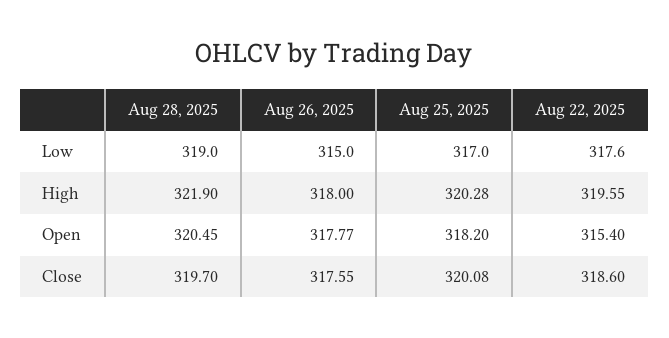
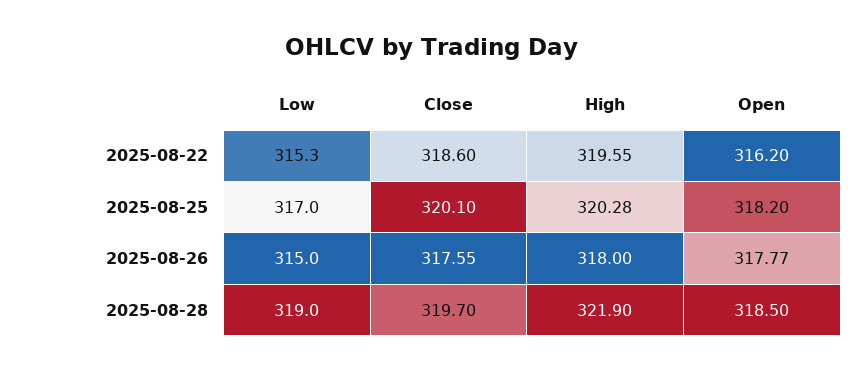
Aug 22, 2025, Low: 317.6 -> 315.3
Aug 28, 2025, Open: 320.45 -> 318.5
Aug 22, 2025, Open: 315.4 -> 316.2
Aug 25, 2025, Close: 320.08 -> 320.1

